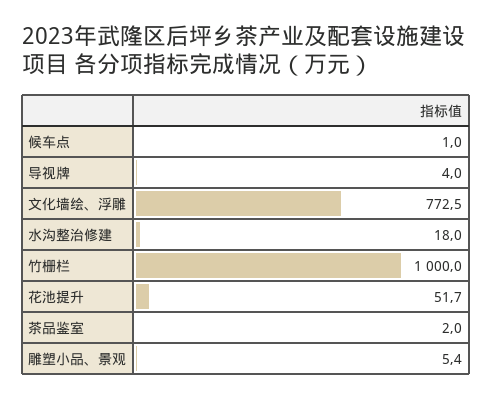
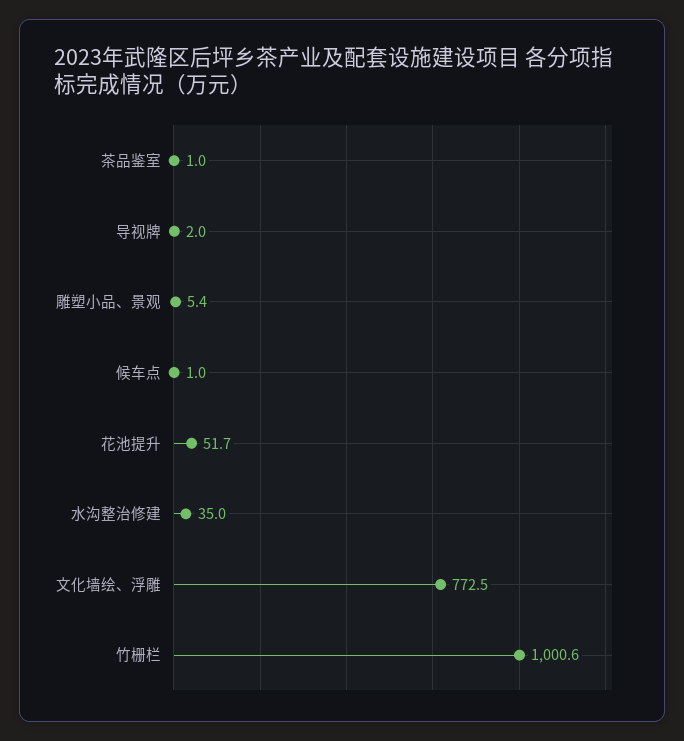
导视牌: 4 -> 2
水沟整治修建: 18 -> 35
竹栅栏: 1000 -> 1000.6
茶品鉴室: 2 -> 1

